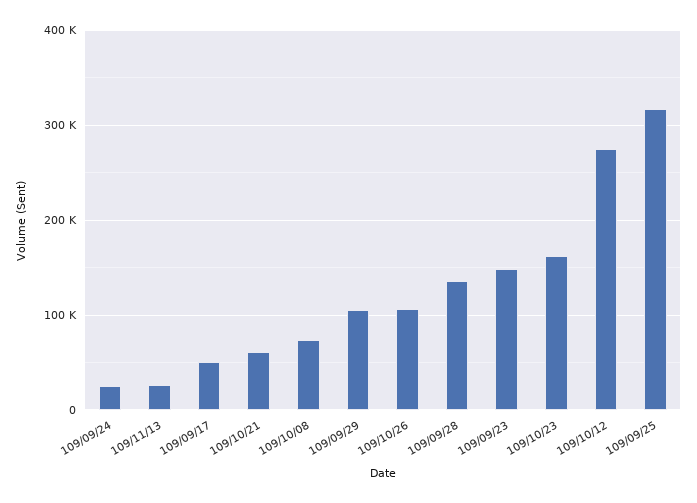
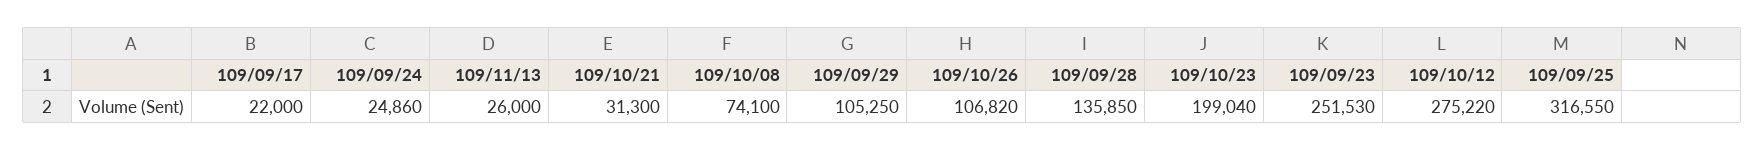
109/09/17: 50000 -> 22000
109/10/21: 60000 -> 31300
109/09/23: 150000 -> 251530
109/10/23: 160000 -> 199040

